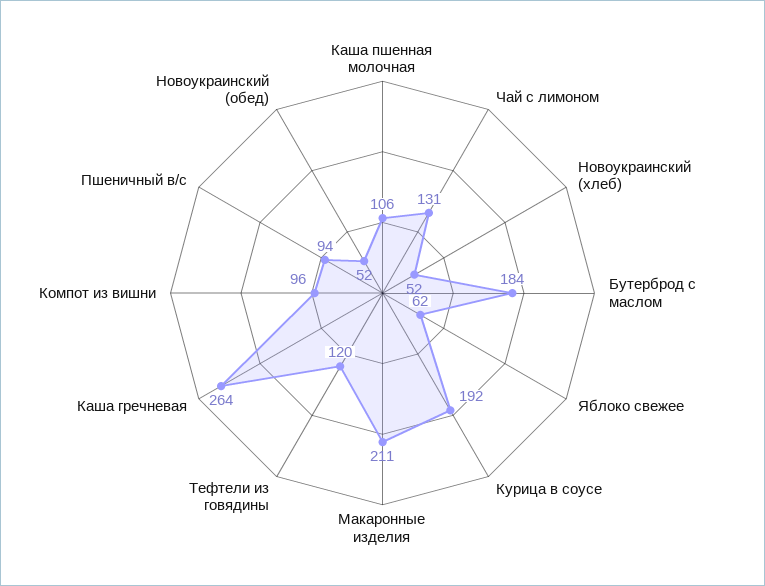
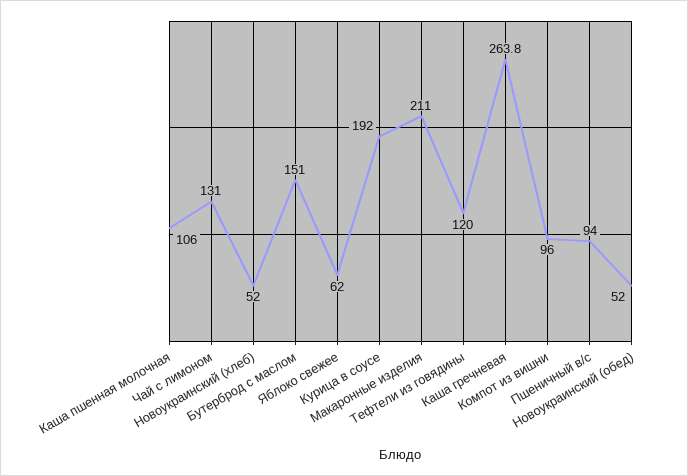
Бутерброд с маслом: 184 -> 151

